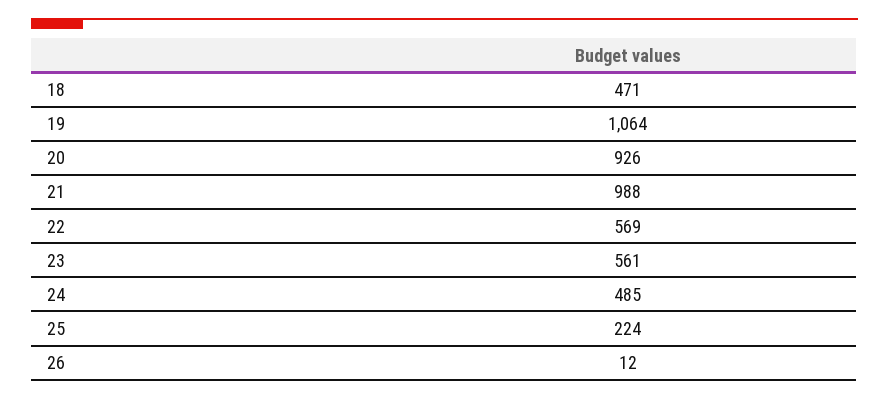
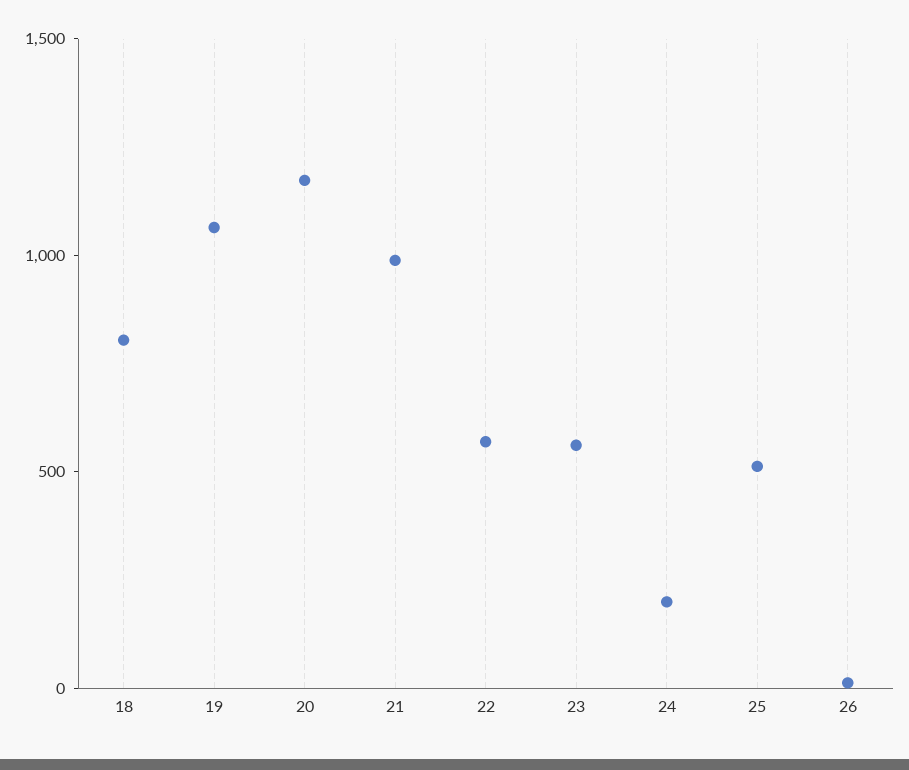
18: 471 -> 800
20: 926 -> 1200
24: 485 -> 200
25: 224 -> 500

